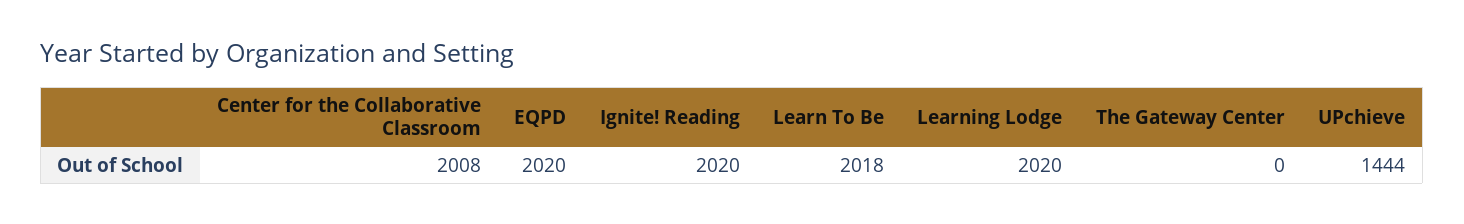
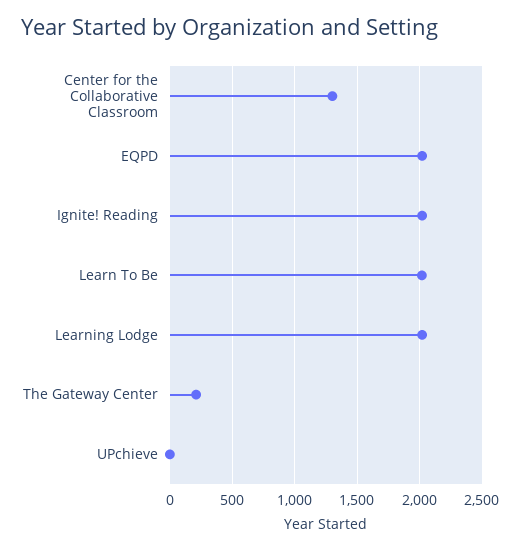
Center for the Collaborative Classroom: 2008 -> 1300
The Gateway Center: 0 -> 200
UPchieve: 1444 -> 0

